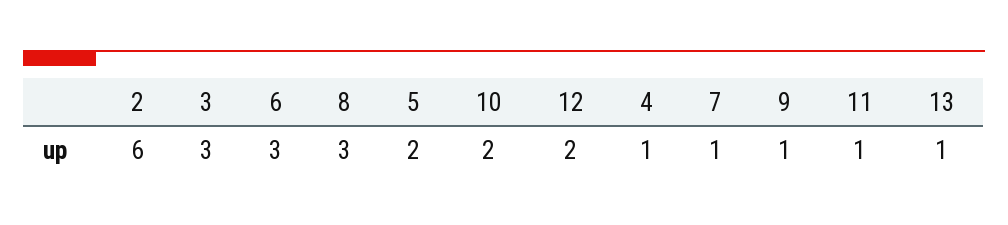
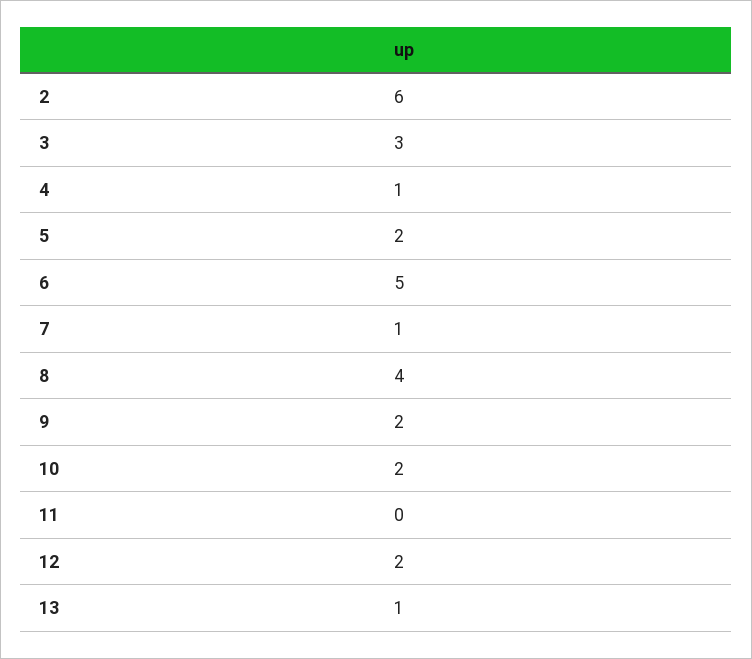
6: 3 -> 5
8: 3 -> 4
9: 1 -> 2
11: 1 -> 0

